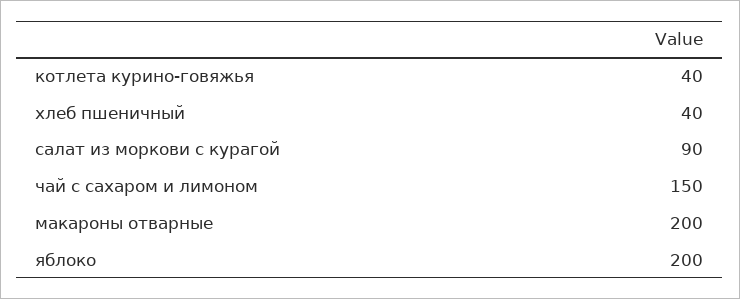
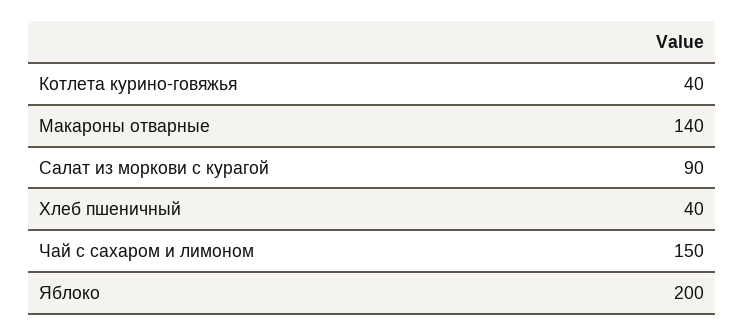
макароны отварные: 200 -> 140

